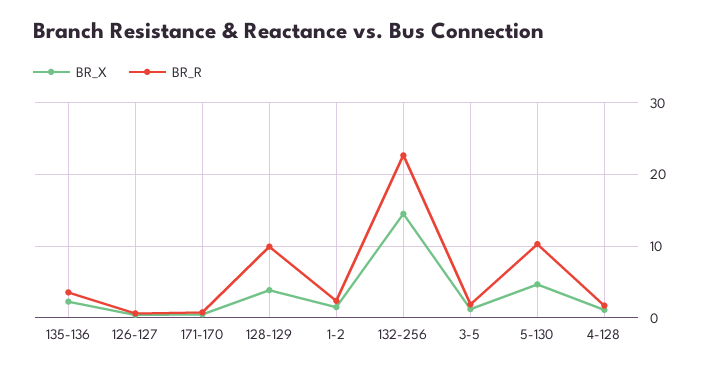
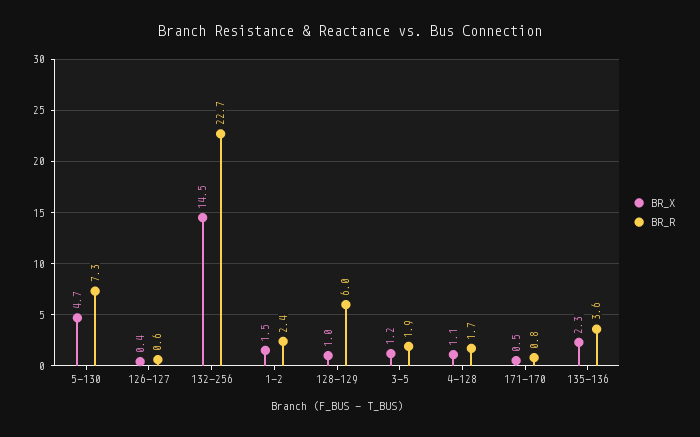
BR_X, 128-129: 4 -> 1
BR_R, 128-129: 10 -> 6
BR_R, 5-130: 10 -> 7.3

